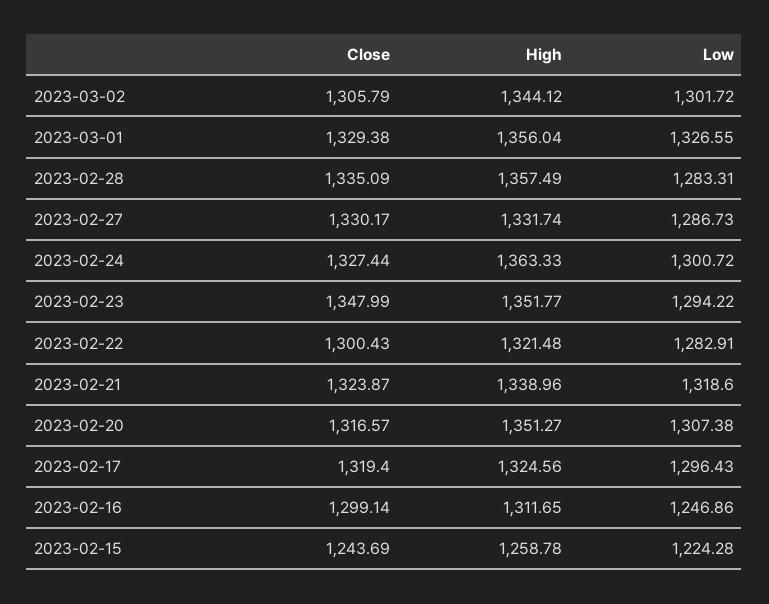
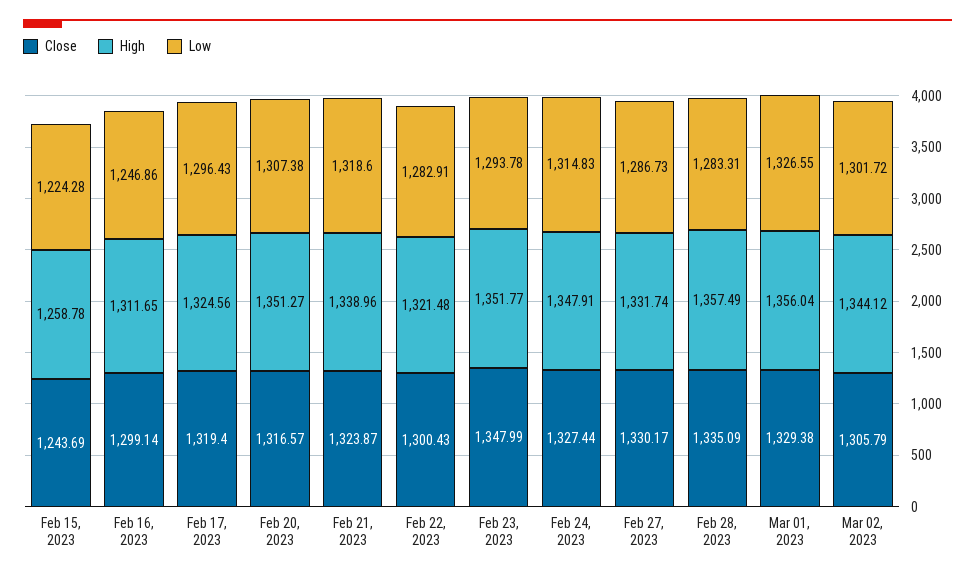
High, 2023-02-24: 1363.33 -> 1347.91
Low, 2023-02-24: 1300.72 -> 1314.83
Low, 2023-02-23: 1294.22 -> 1293.78

